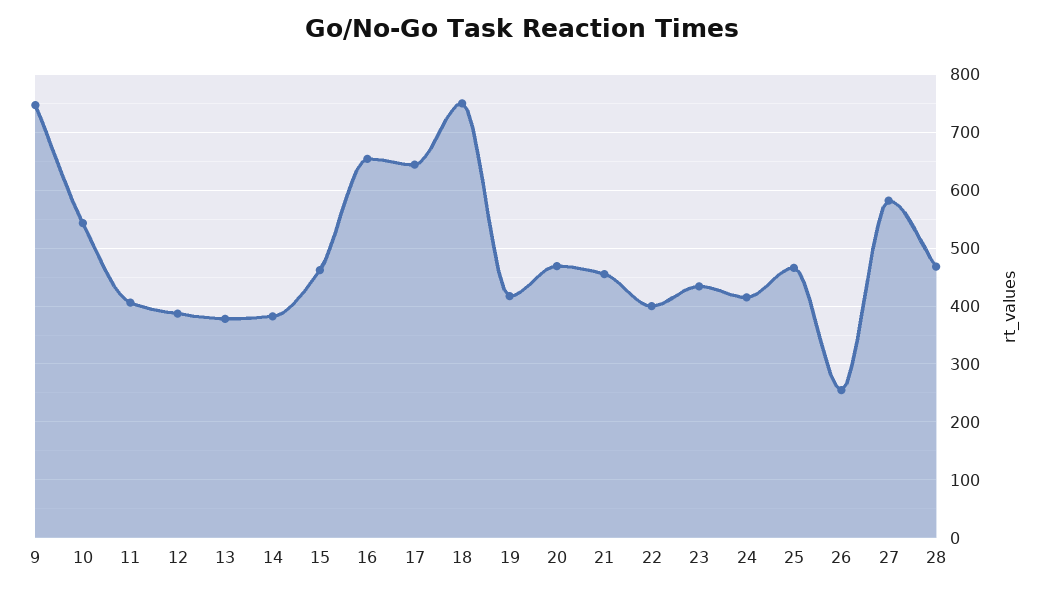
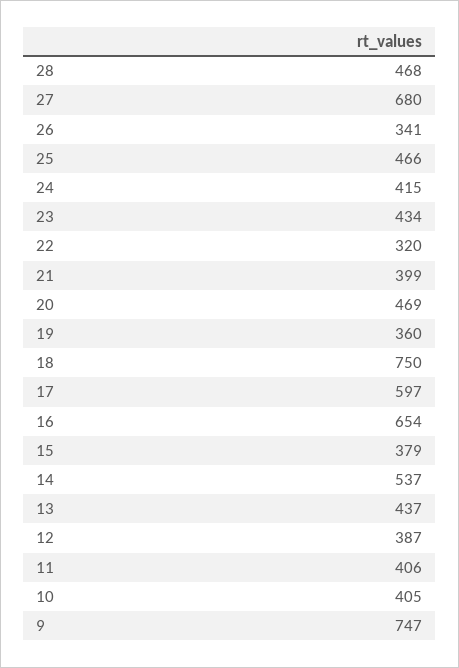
10: 540 -> 405
13: 380 -> 437
14: 380 -> 537
15: 460 -> 379
17: 640 -> 597
19: 420 -> 360
21: 460 -> 399
22: 400 -> 320
26: 260 -> 341
27: 580 -> 680

